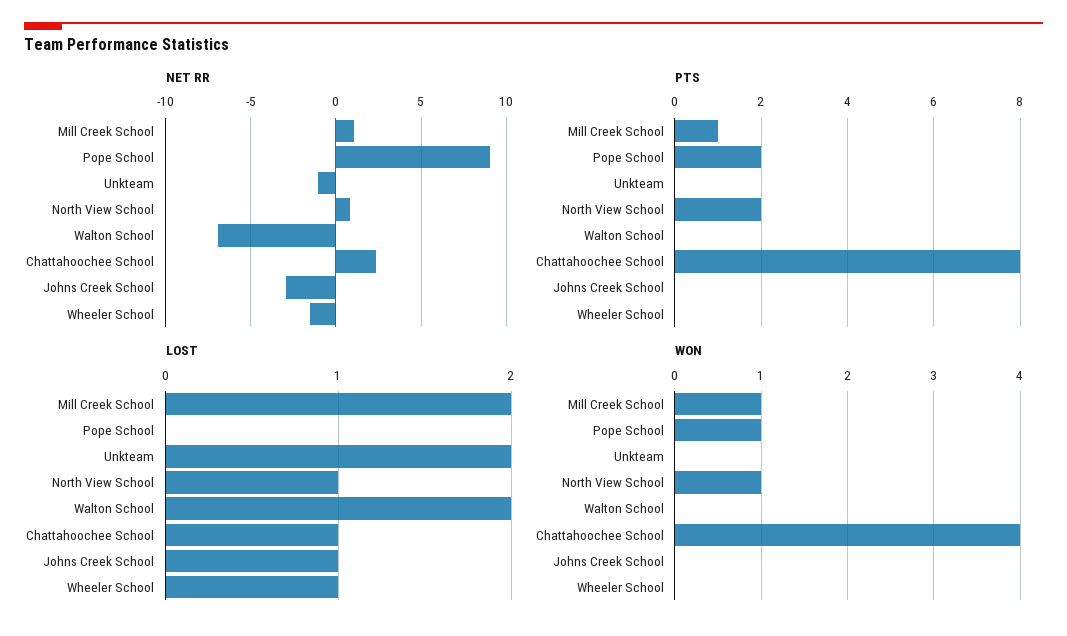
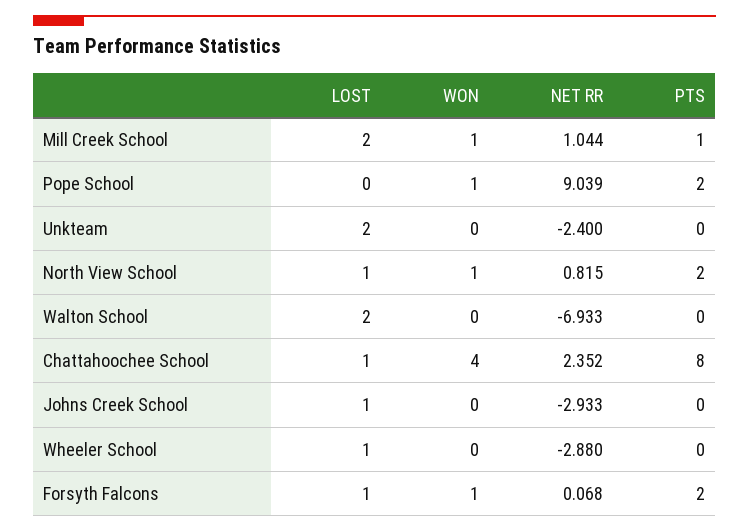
NET RR, Unkteam: -1 -> -2.4
NET RR, Wheeler School: -1.5 -> -2.88
LOST, Forsyth Falcons: none -> 1
WON, Forsyth Falcons: none -> 1
NET RR, Forsyth Falcons: none -> 0.068
PTS, Forsyth Falcons: none -> 2

